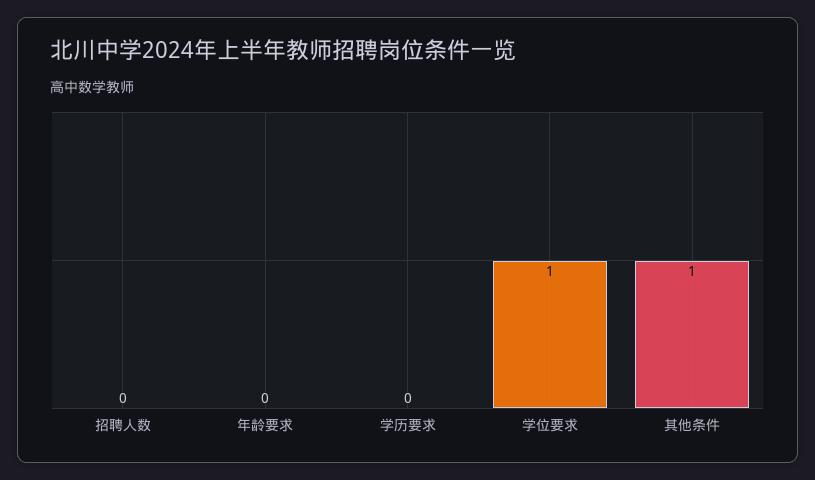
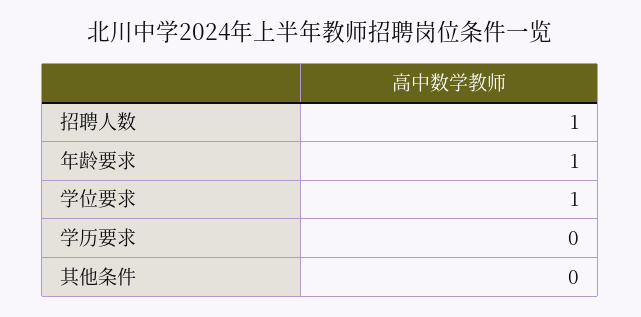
招聘人数: 0 -> 1
年龄要求: 0 -> 1
其他条件: 1 -> 0

